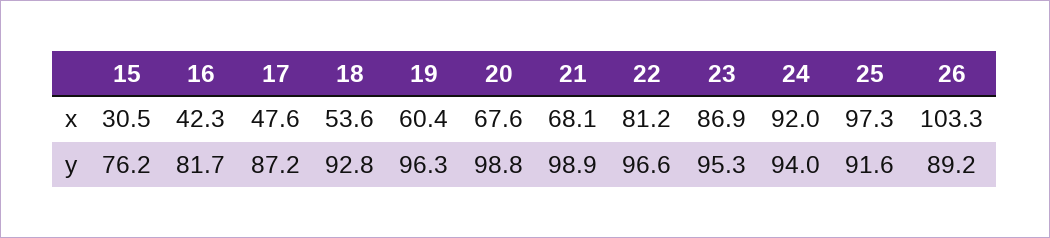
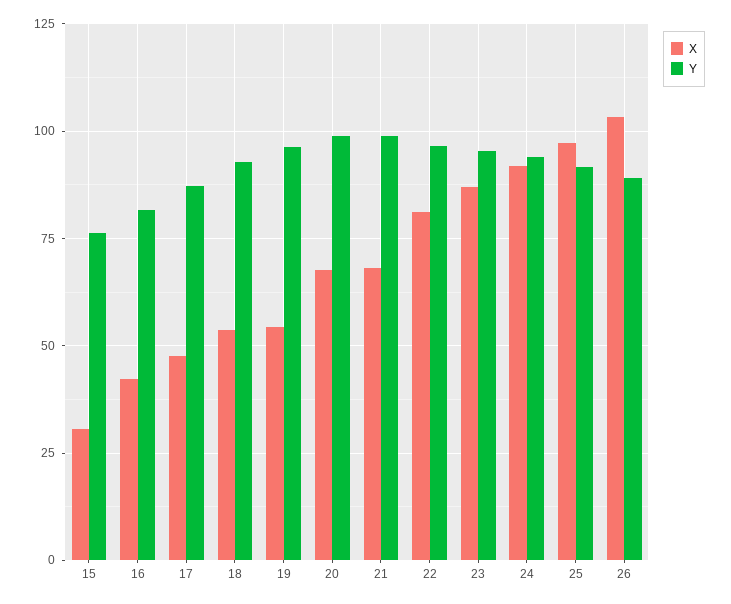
x, 19: 60.4 -> 55

